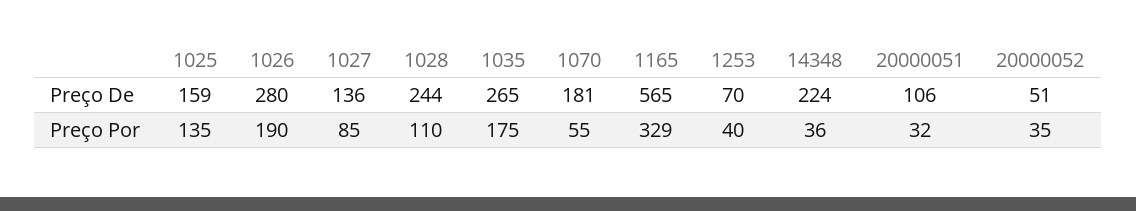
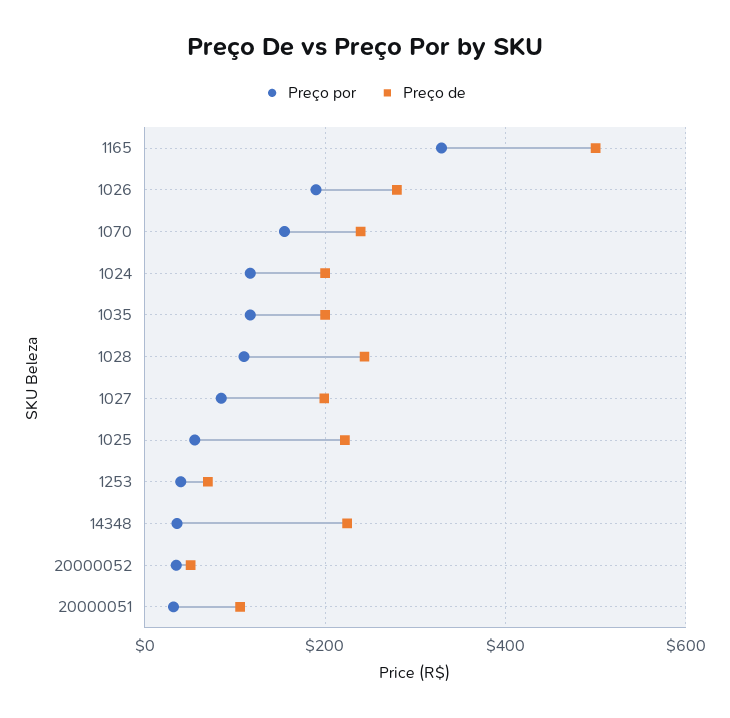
Preço De, 1025: 159 -> 220
Preço De, 1027: 136 -> 200
Preço De, 1035: 265 -> 200
Preço De, 1070: 181 -> 240
Preço De, 1165: 565 -> 500
Preço Por, 1025: 135 -> 60
Preço Por, 1035: 175 -> 120
Preço Por, 1070: 55 -> 160
Preço Por, 1024: none -> 120
Preço De, 1024: none -> 200

